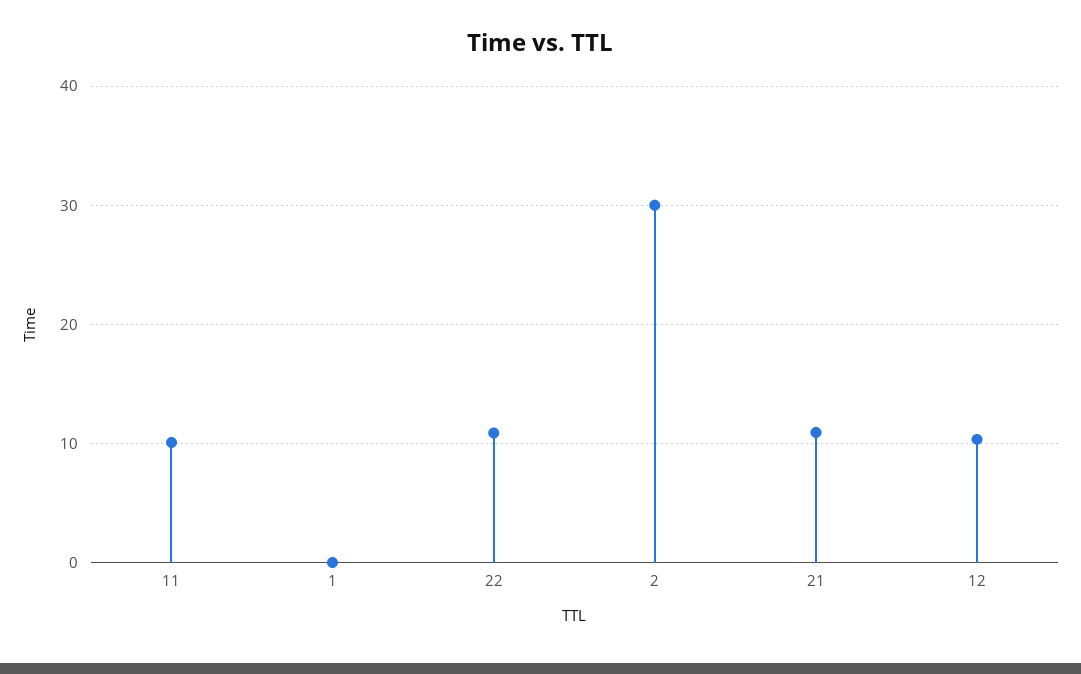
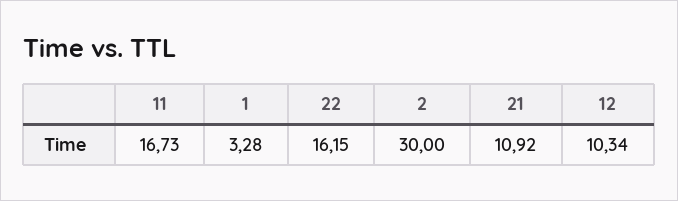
11: 10 -> 16.73
1: 0 -> 3.28
22: 11 -> 16.15

